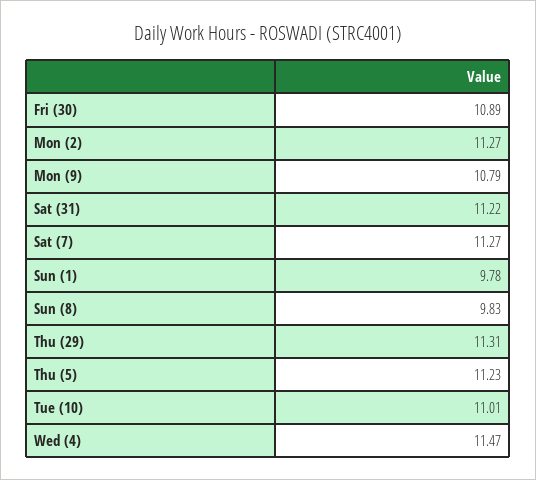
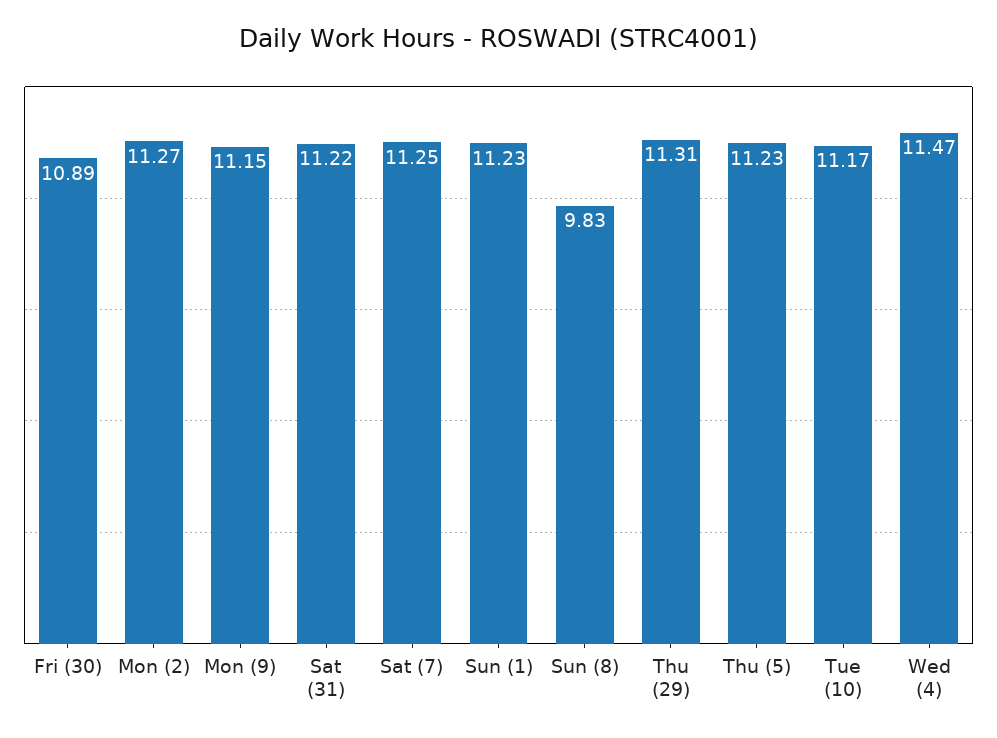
Mon (9): 10.79 -> 11.15
Sat (7): 11.27 -> 11.25
Sun (1): 9.78 -> 11.23
Tue (10): 11.01 -> 11.17

